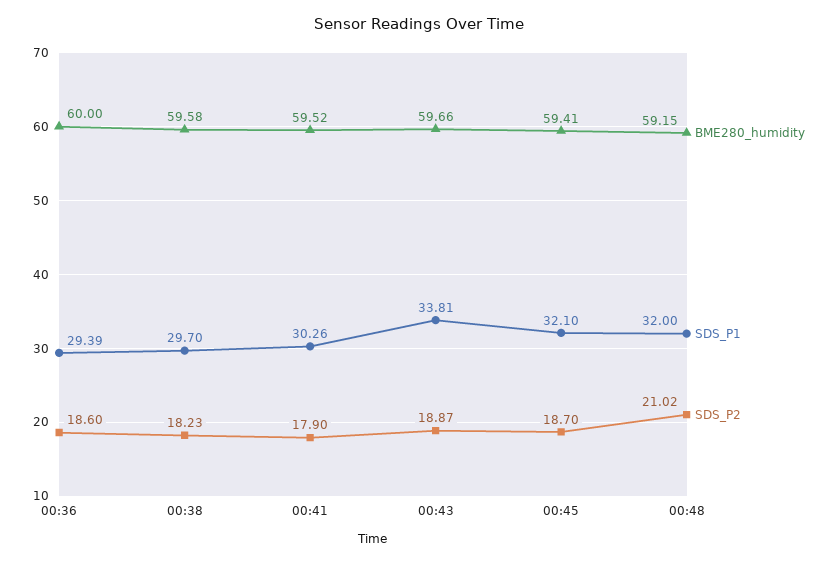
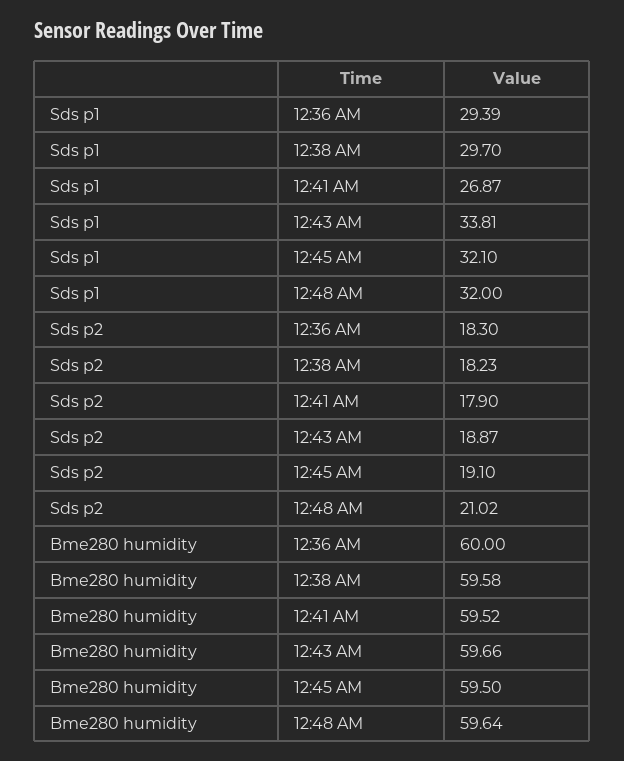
SDS_P2, 00:36: 18.6 -> 18.3
SDS_P1, 00:41: 30.26 -> 26.87
BME280_humidity, 00:45: 59.41 -> 59.5
SDS_P2, 00:45: 18.7 -> 19.1
BME280_humidity, 00:48: 59.15 -> 59.64

